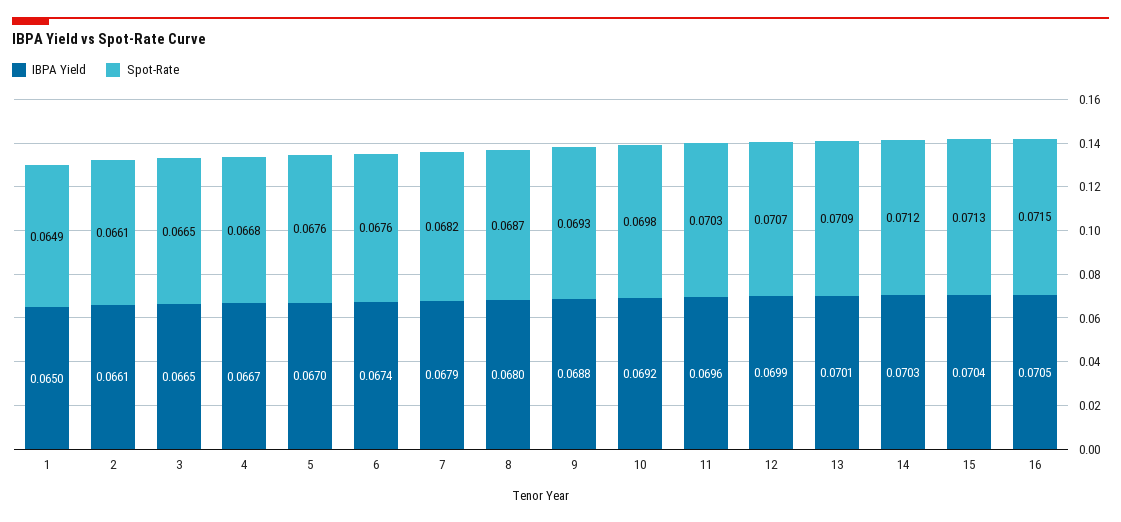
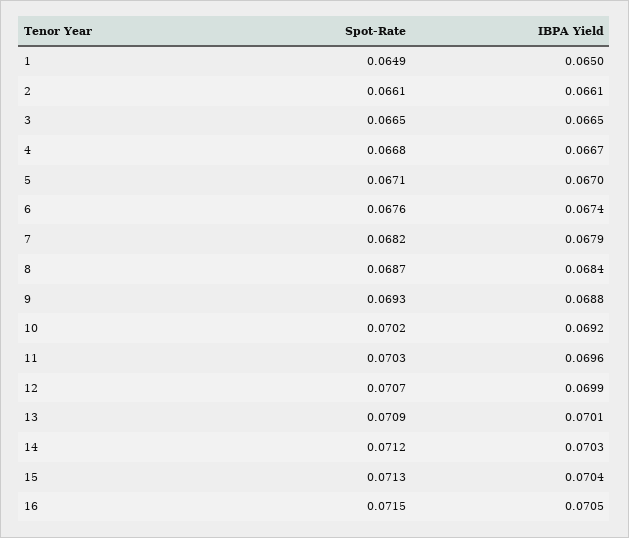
Spot-Rate, 5: 0.0676 -> 0.0671
IBPA Yield, 8: 0.068 -> 0.0684
Spot-Rate, 10: 0.0698 -> 0.0702

